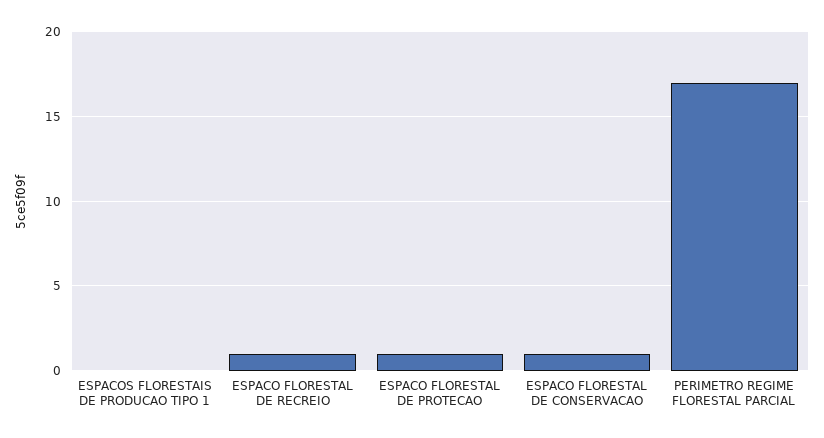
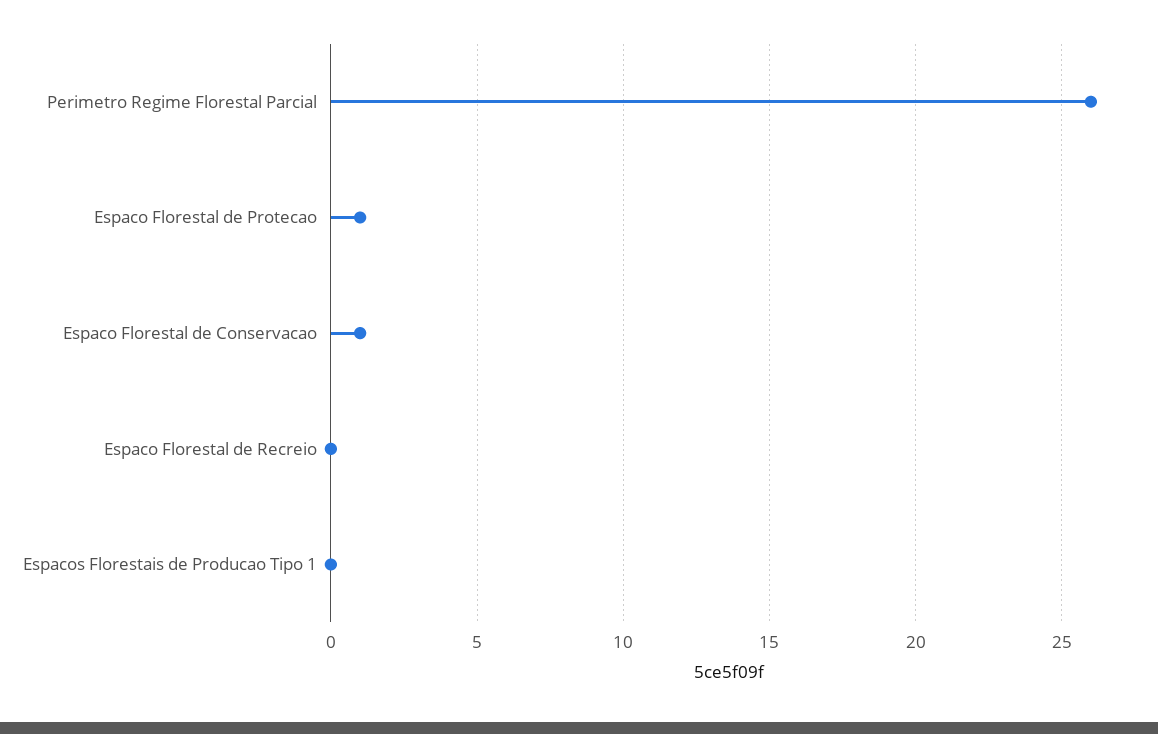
ESPACO FLORESTAL DE RECREIO: 1 -> 0
PERIMETRO REGIME FLORESTAL PARCIAL: 17 -> 26

